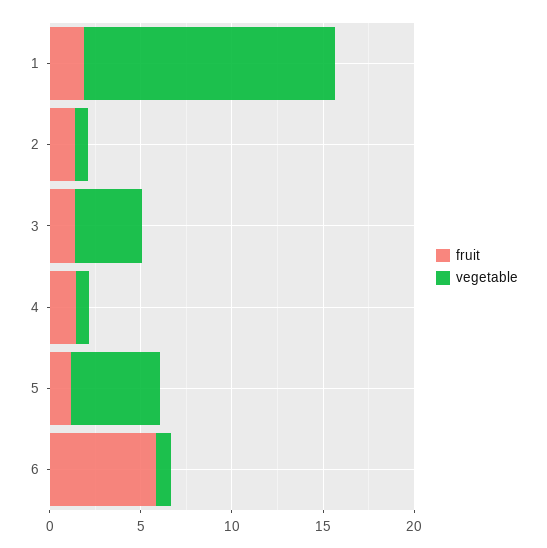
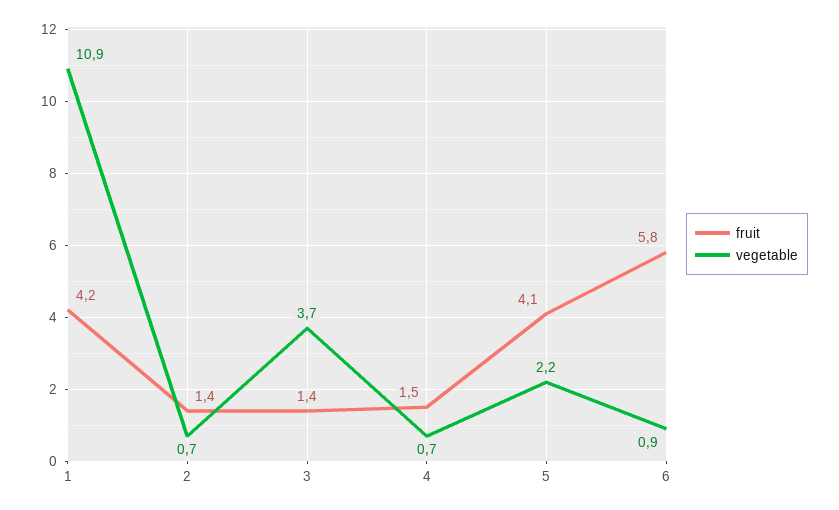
fruit, 1: 2 -> 4.2
vegetable, 1: 14 -> 10.9
fruit, 5: 1 -> 4.1
vegetable, 5: 5 -> 2.2

